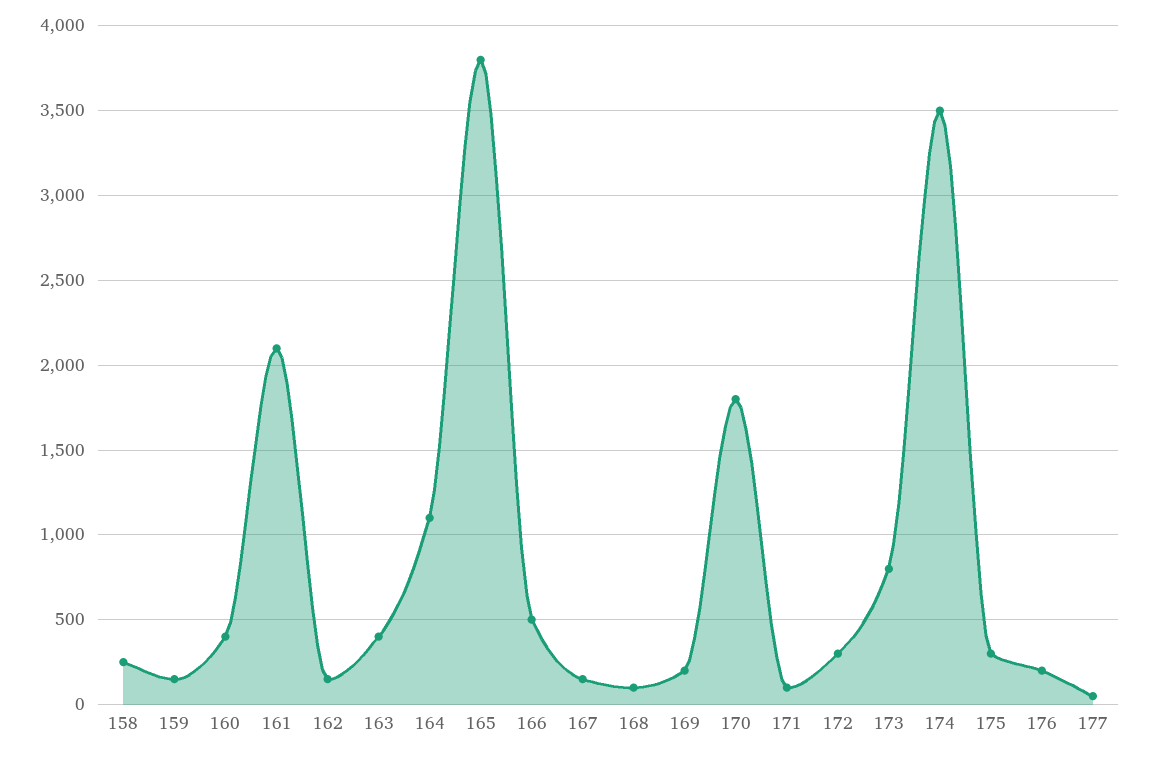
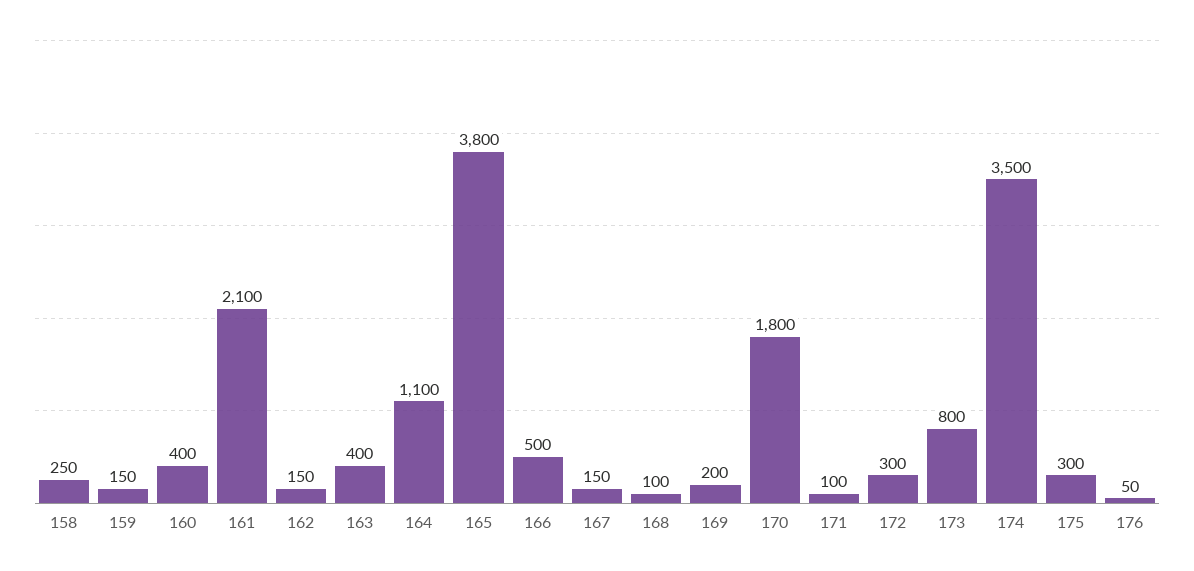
176: 200 -> 50
177: 50 -> none

